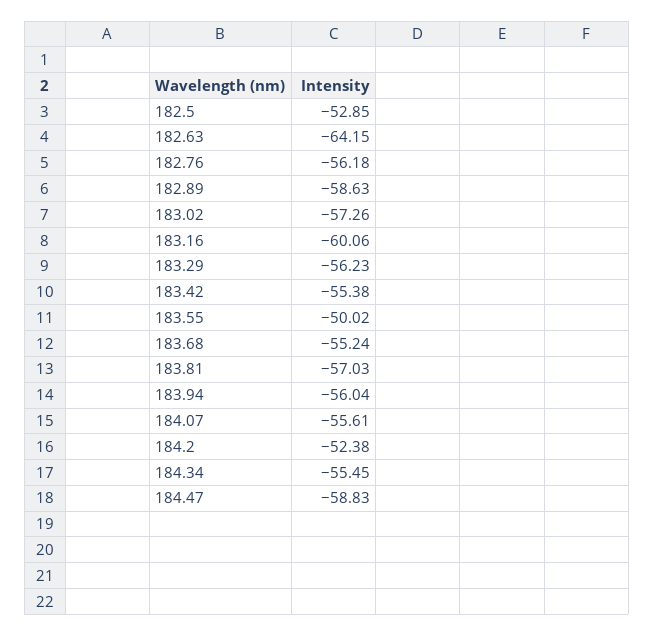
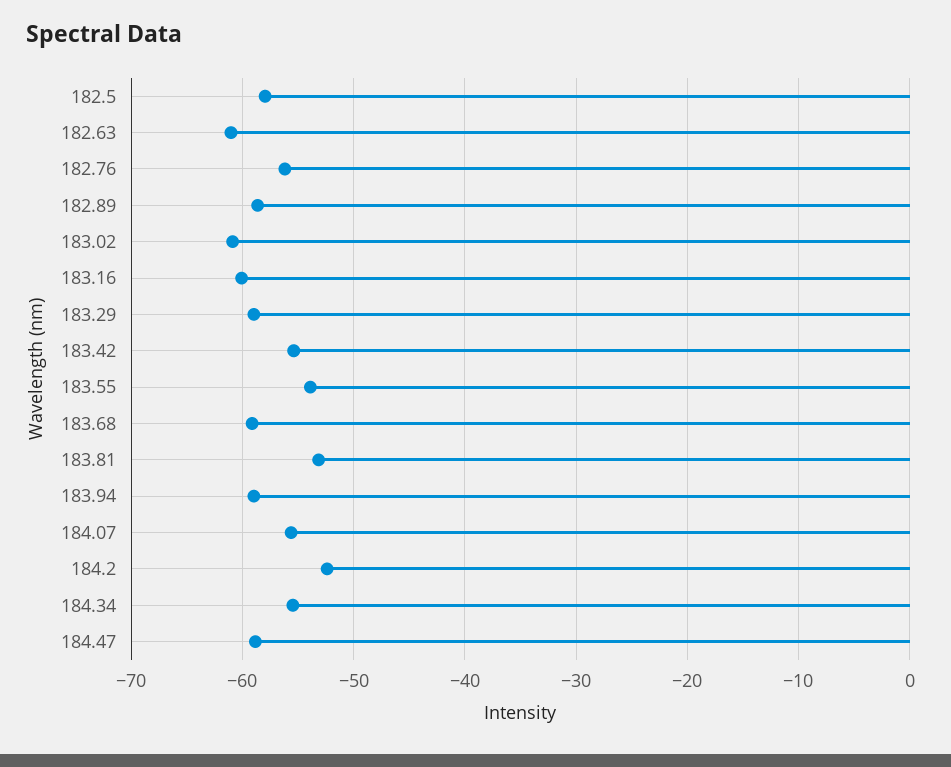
182.5: -52.85 -> -58
182.63: -64.15 -> -61
183.02: -57.26 -> -61
183.29: -56.23 -> -59
183.55: -50.02 -> -54
183.68: -55.24 -> -59
183.81: -57.03 -> -53
183.94: -56.04 -> -59

